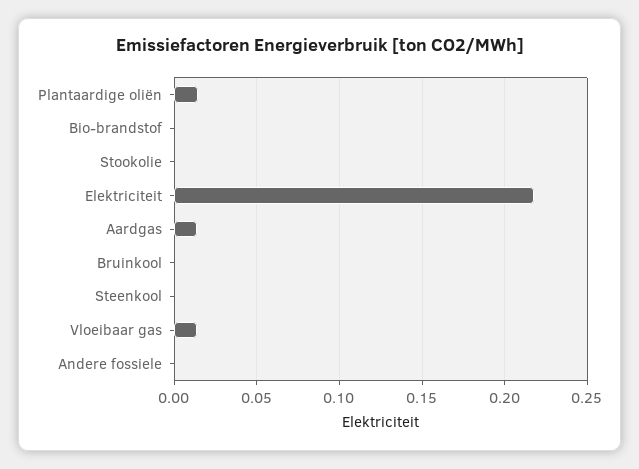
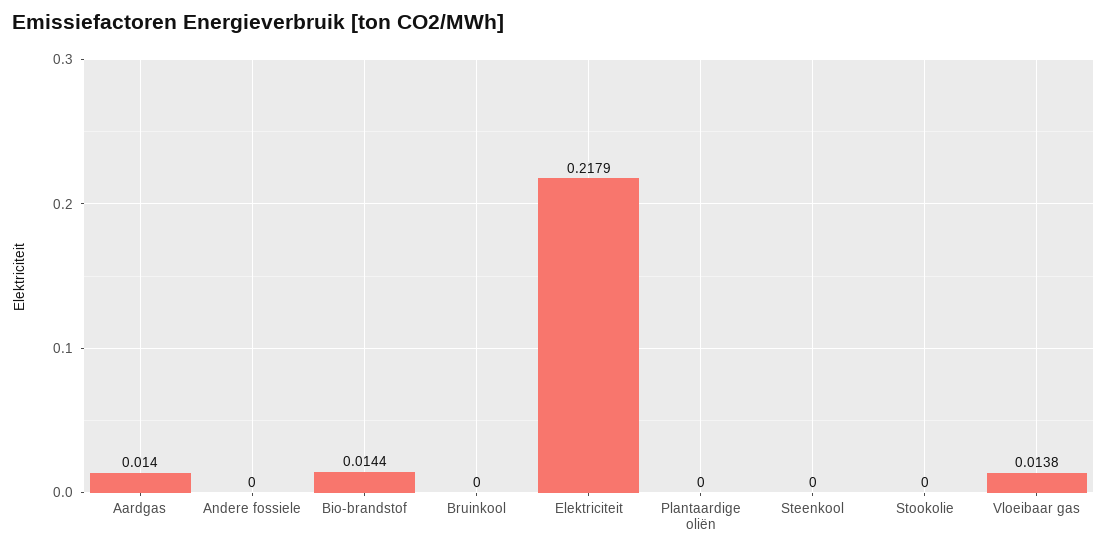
Plantaardige oliën: 0.015 -> 0
Bio-brandstof: 0 -> 0.0144

